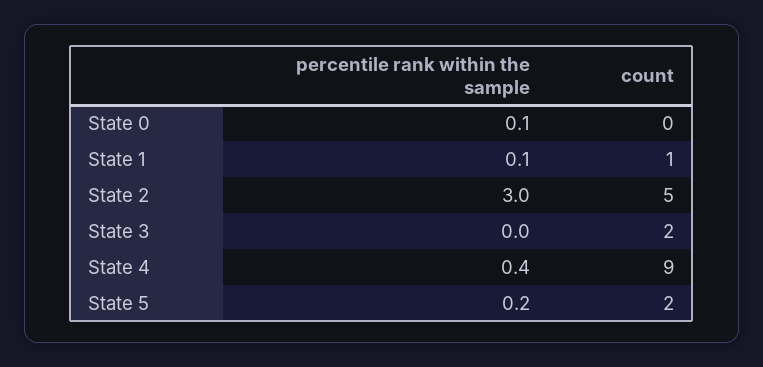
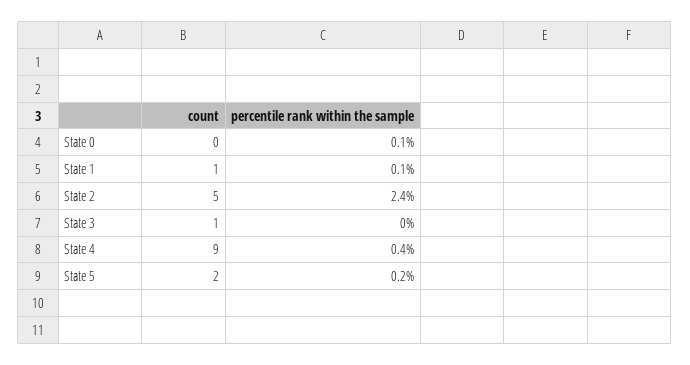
percentile rank within the sample, State 2: 3 -> 2.4
count, State 3: 2 -> 1

